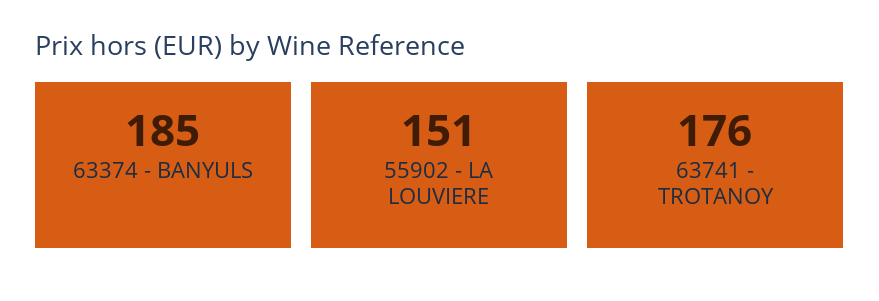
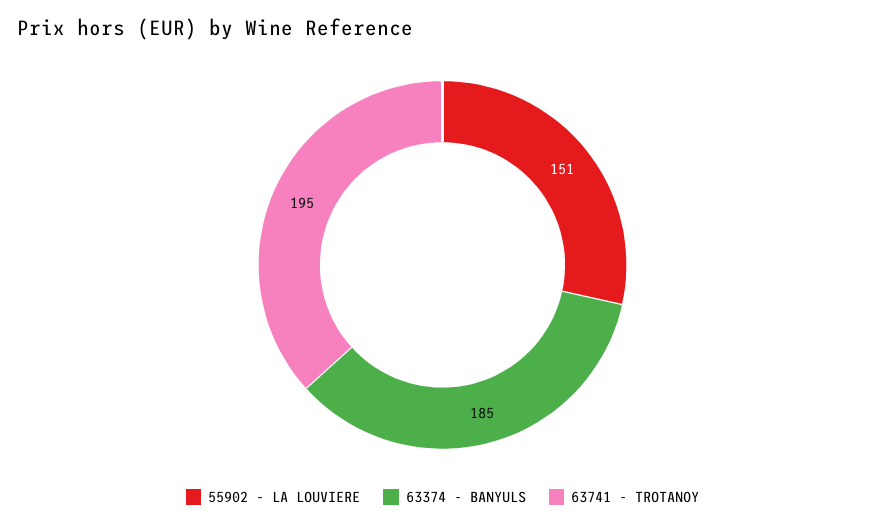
63741 - TROTANOY: 176 -> 195

